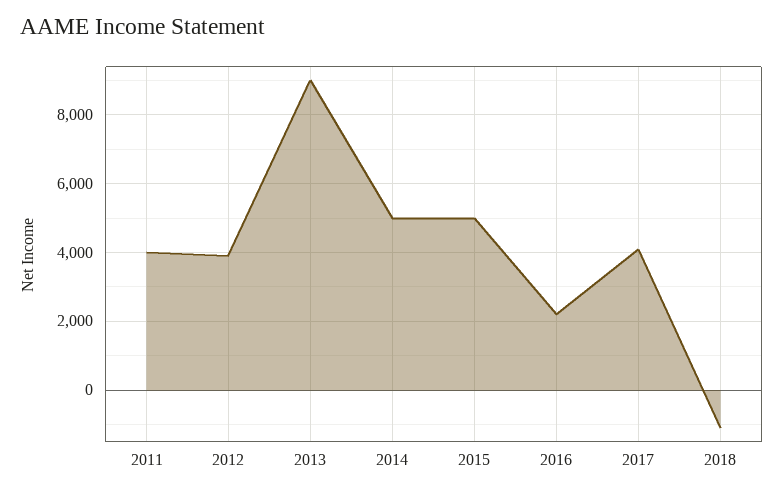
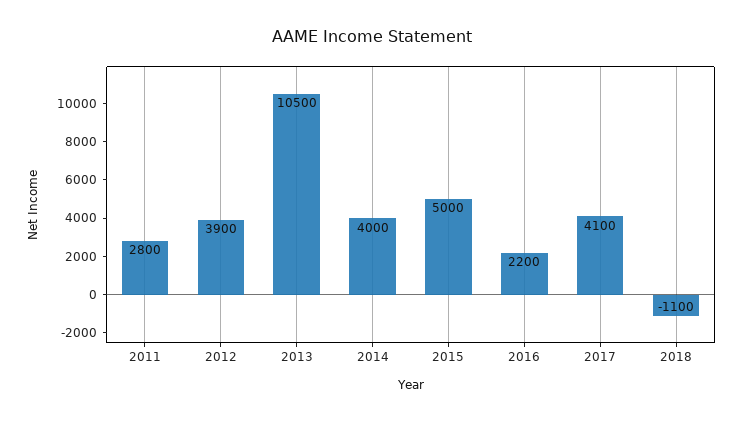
2011: 4000 -> 2800
2013: 9000 -> 10500
2014: 5000 -> 4000

